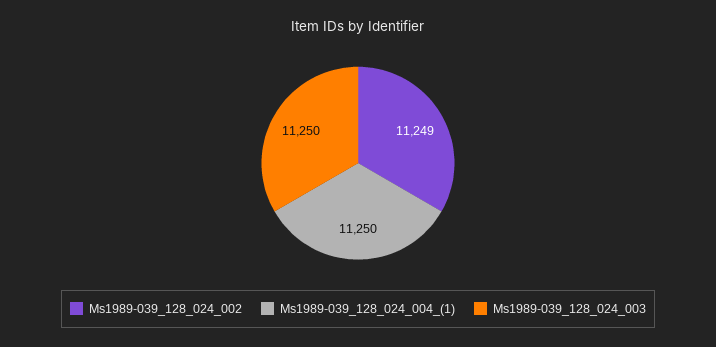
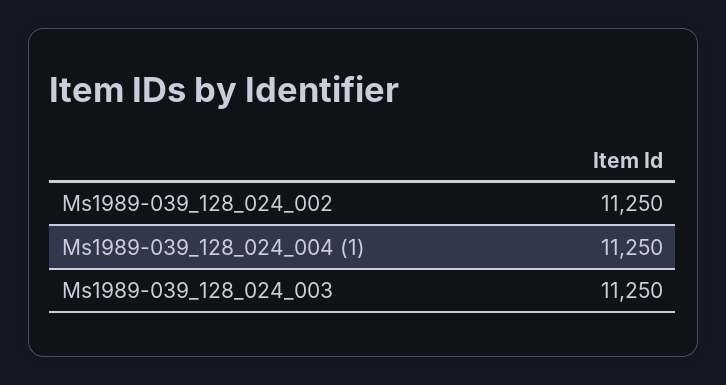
Ms1989-039_128_024_002: 11249 -> 11250

